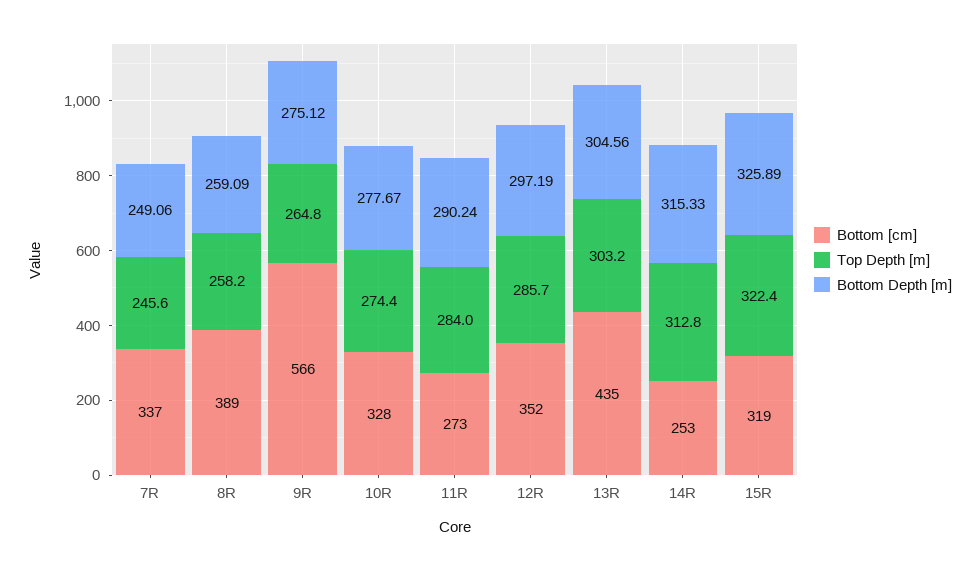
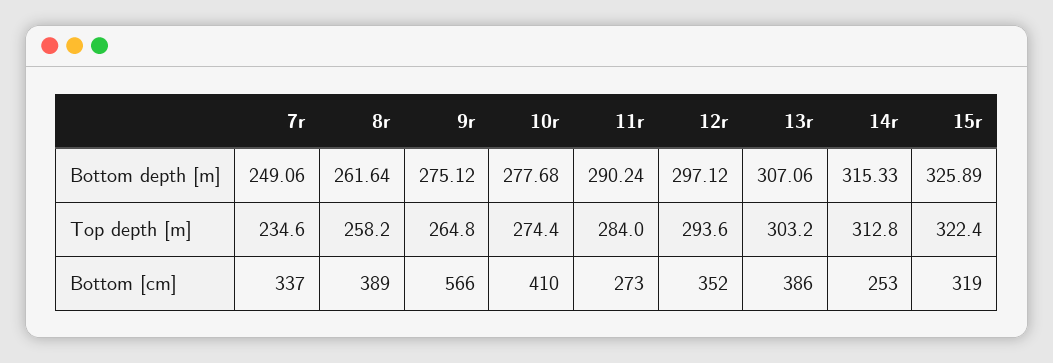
Top Depth [m], 7R: 245.6 -> 234.6
Bottom Depth [m], 8R: 259.09 -> 261.64
Bottom [cm], 10R: 328 -> 410
Bottom Depth [m], 10R: 277.67 -> 277.68
Top Depth [m], 12R: 285.7 -> 293.6
Bottom Depth [m], 12R: 297.19 -> 297.12
Bottom [cm], 13R: 435 -> 386
Bottom Depth [m], 13R: 304.56 -> 307.06

